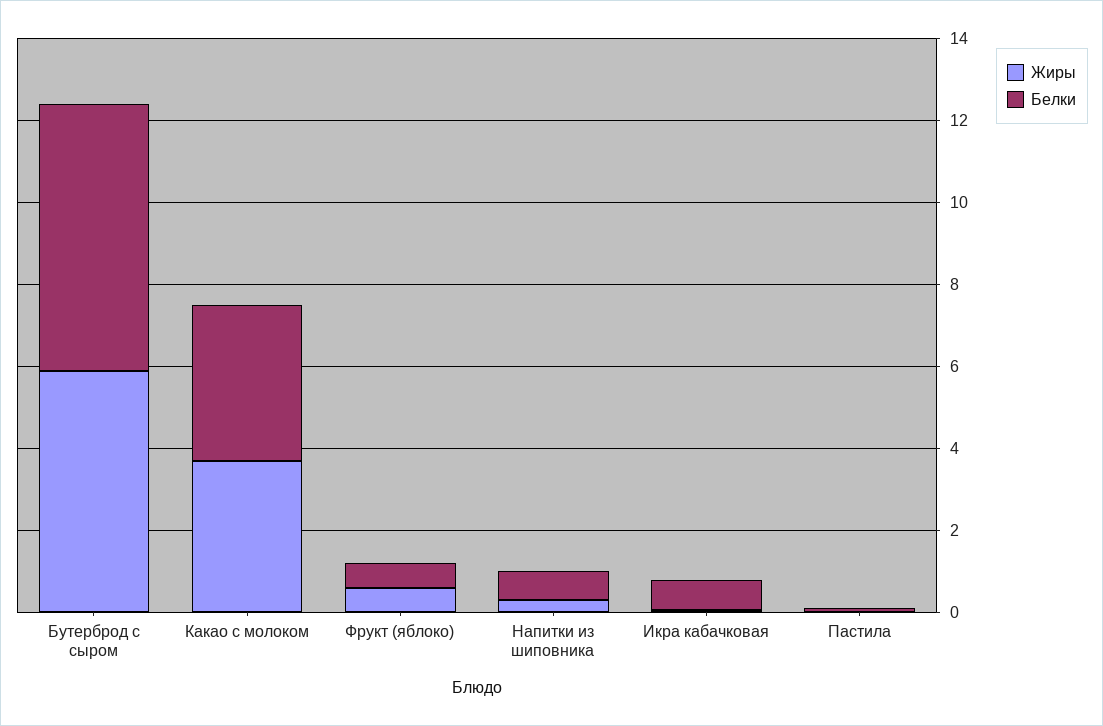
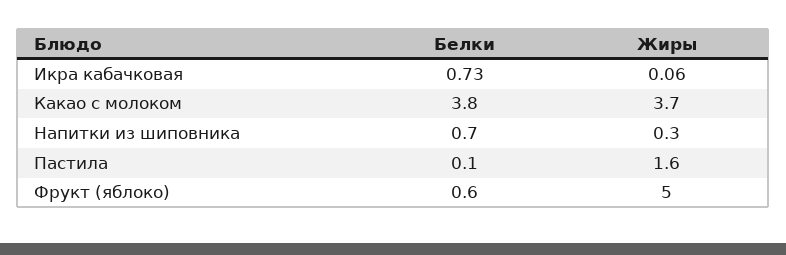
Жиры, Бутерброд с сыром: 6 -> none
Белки, Бутерброд с сыром: 6.5 -> none
Жиры, Фрукт (яблоко): 0.5 -> 5
Жиры, Пастила: 0 -> 1.6

